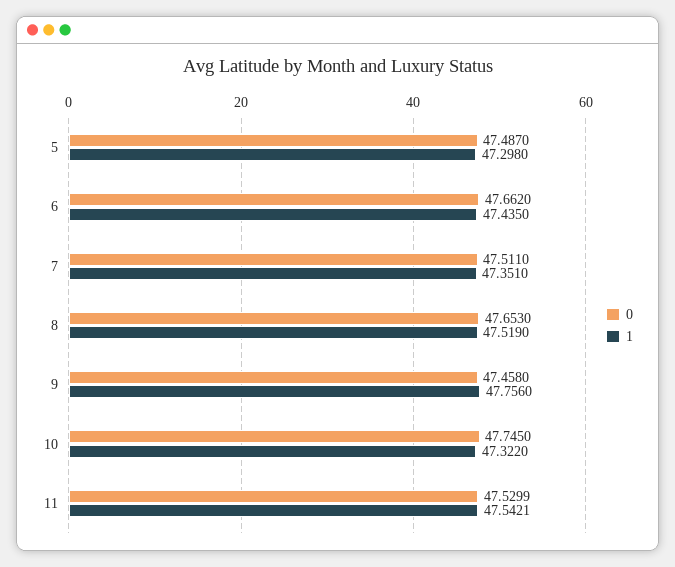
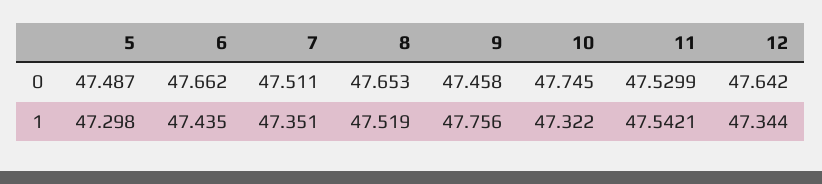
0, 12: none -> 47.642
1, 12: none -> 47.344

